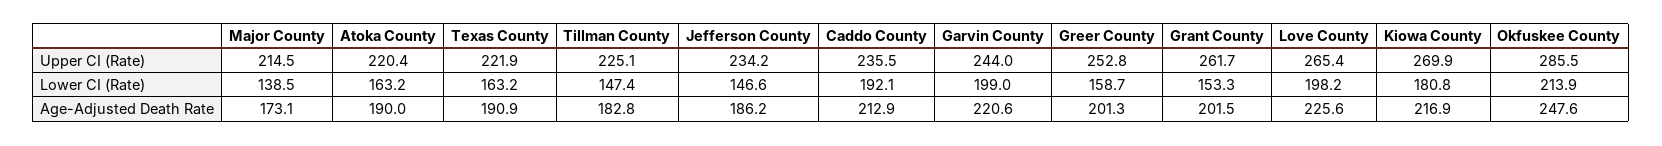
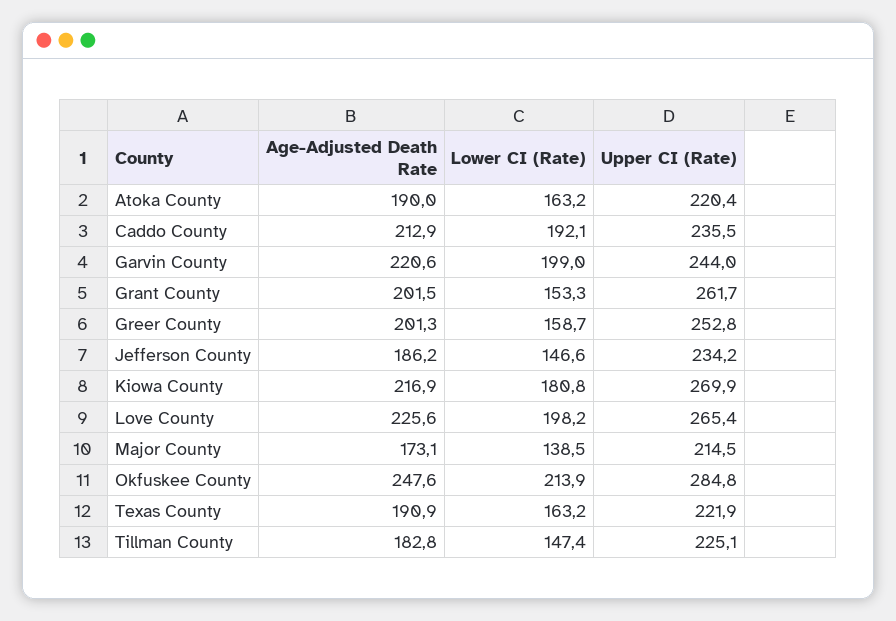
Okfuskee County, Upper CI (Rate): 285.5 -> 284.8

